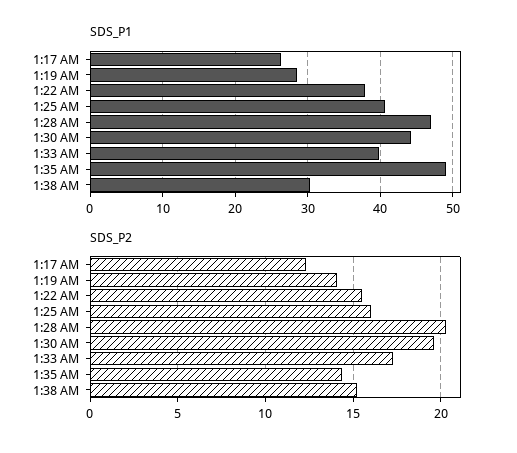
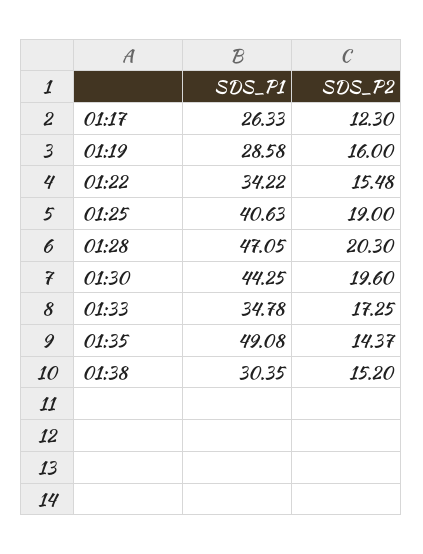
SDS_P1, 1:22 AM: 38 -> 34.22
SDS_P1, 1:33 AM: 40 -> 34.78
SDS_P2, 1:19 AM: 14 -> 16
SDS_P2, 1:25 AM: 16 -> 19

